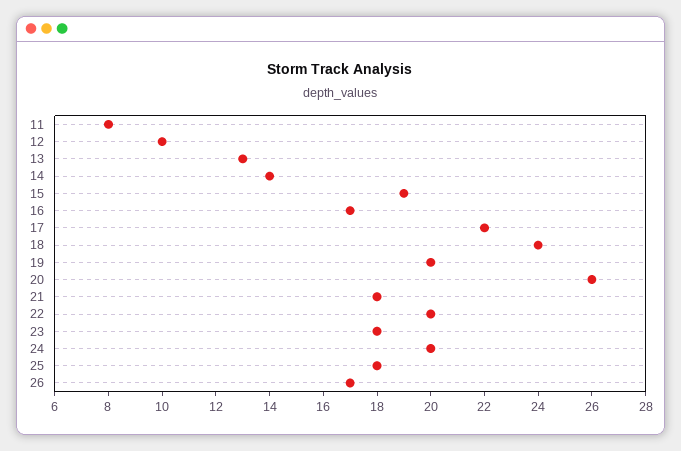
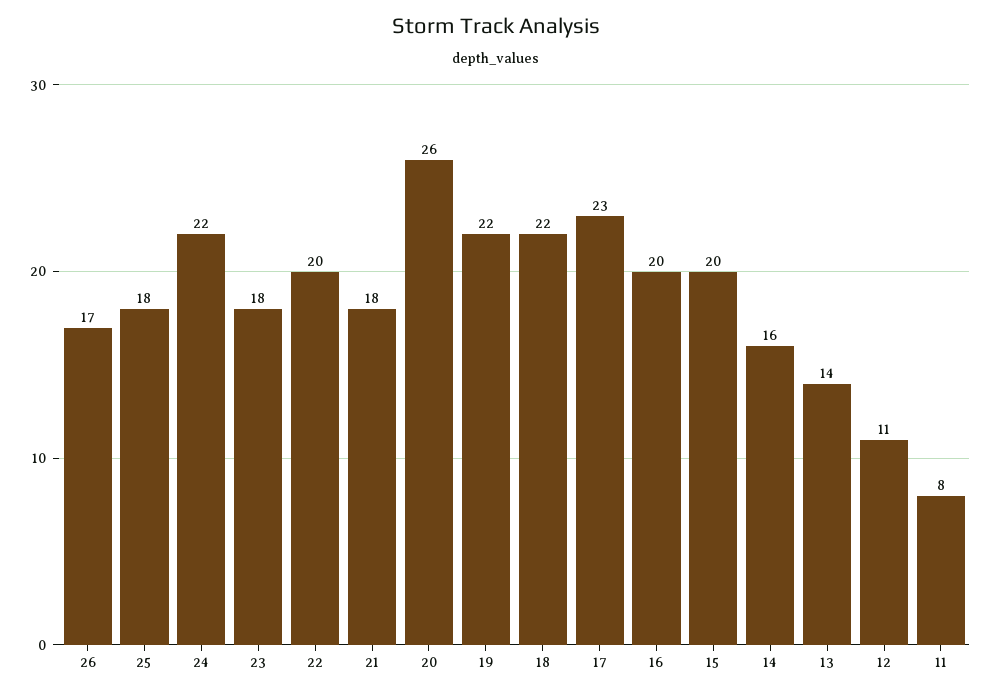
12: 10 -> 11
13: 13 -> 14
14: 14 -> 16
15: 19 -> 20
16: 17 -> 20
17: 22 -> 23
18: 24 -> 22
19: 20 -> 22
24: 20 -> 22

